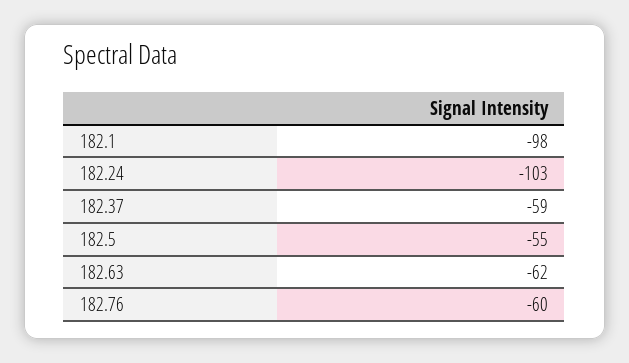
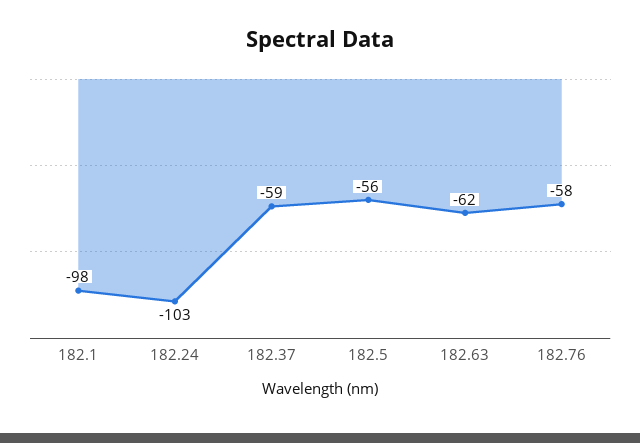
182.5: -55 -> -56
182.76: -60 -> -58

